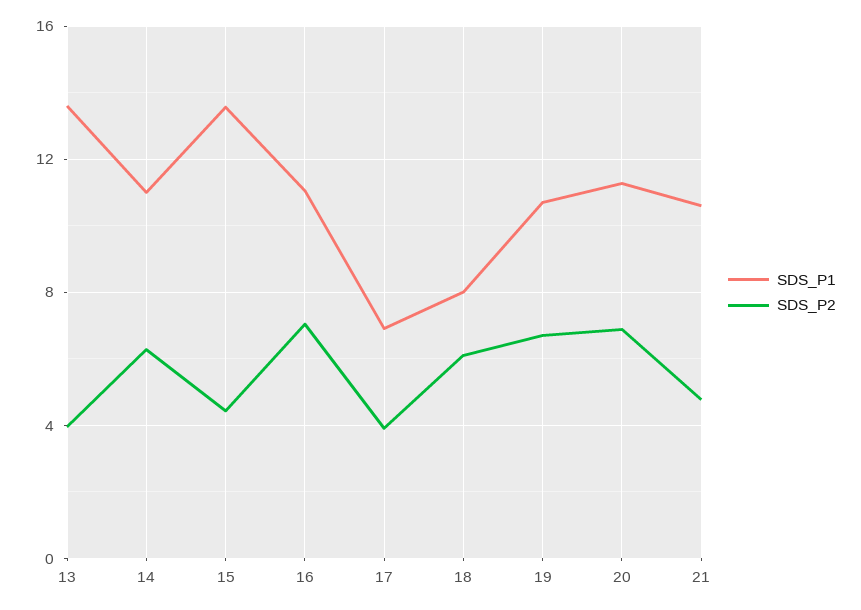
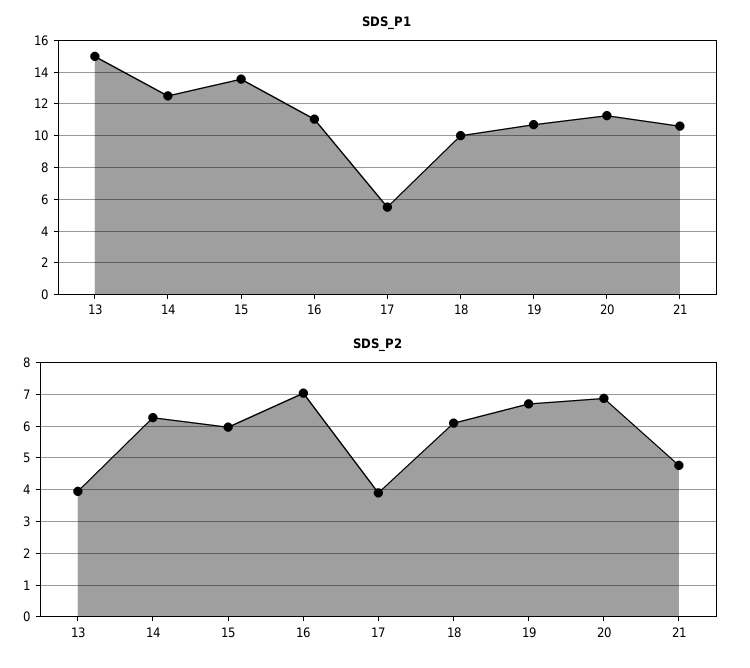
SDS_P1, 13: 13.5 -> 15
SDS_P1, 14: 11 -> 12.5
SDS_P2, 15: 4.5 -> 6
SDS_P1, 17: 7 -> 5.5
SDS_P1, 18: 8 -> 10

